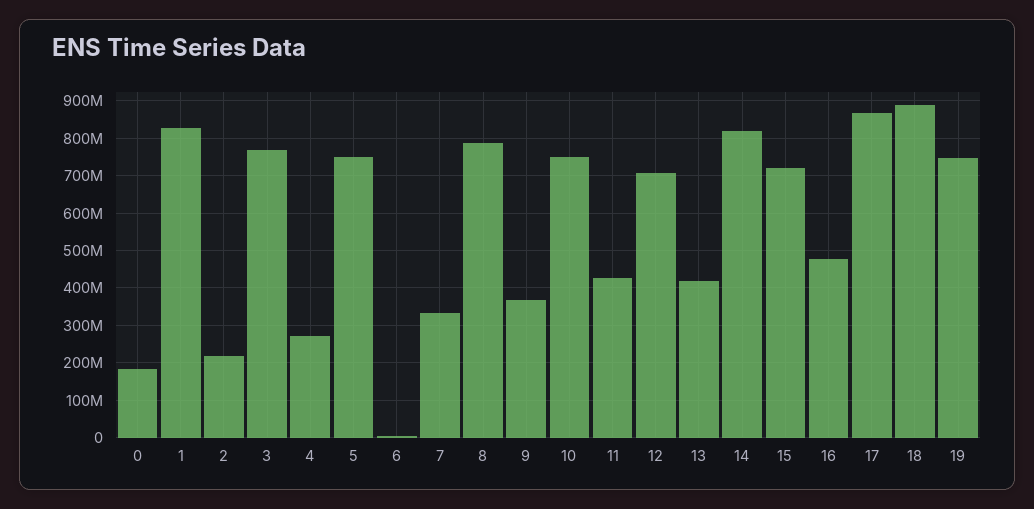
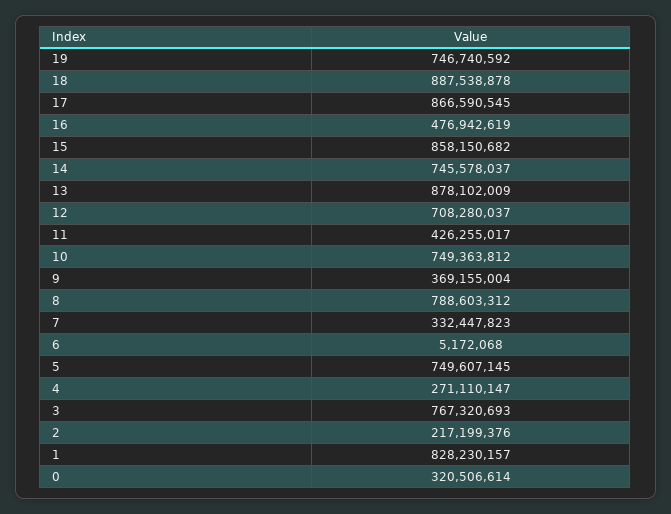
0: 180000000 -> 320506614
13: 420000000 -> 878102009
14: 820000000 -> 745578037
15: 720000000 -> 858150682

